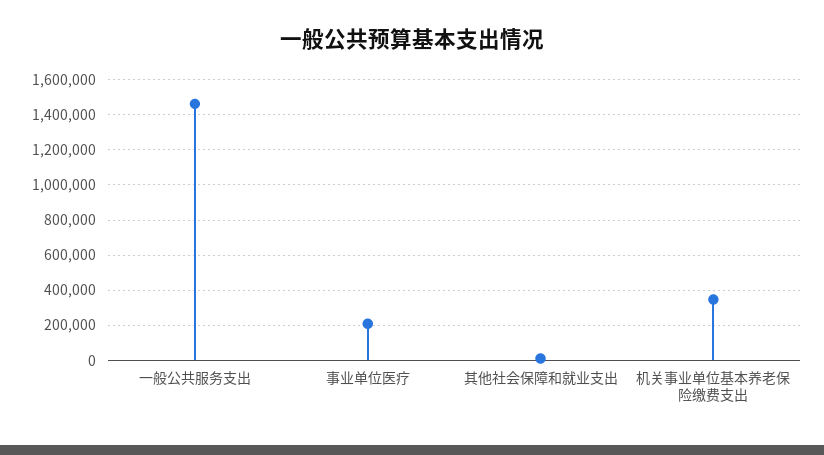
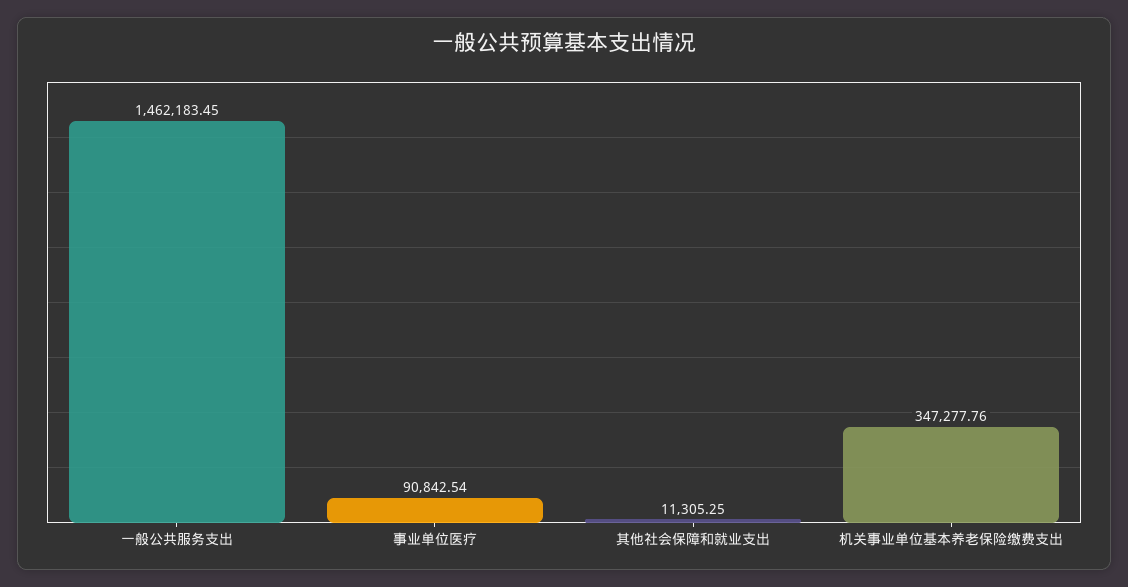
事业单位医疗: 200000 -> 90842.54

